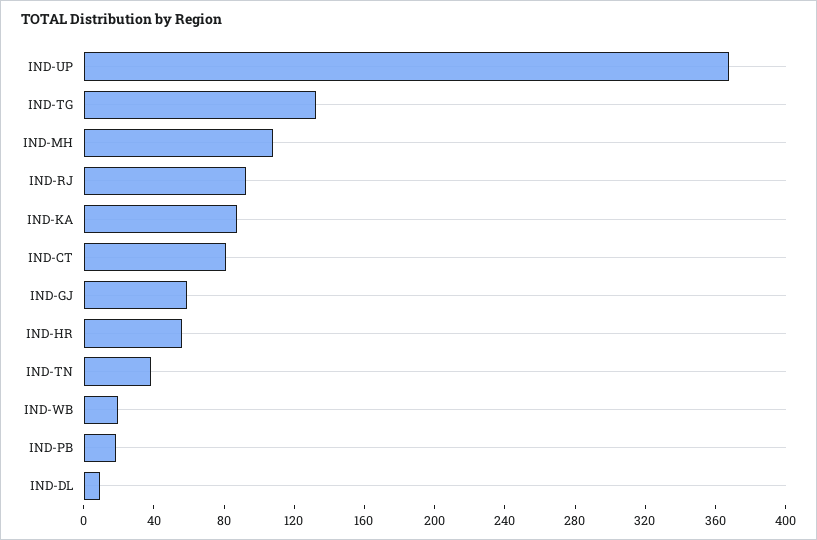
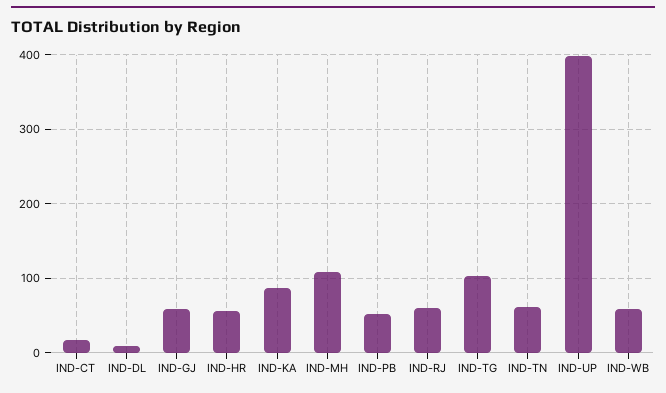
IND-UP: 370 -> 400
IND-TG: 130 -> 100
IND-RJ: 90 -> 60
IND-CT: 80 -> 20
IND-TN: 40 -> 60
IND-WB: 20 -> 60
IND-PB: 20 -> 50

